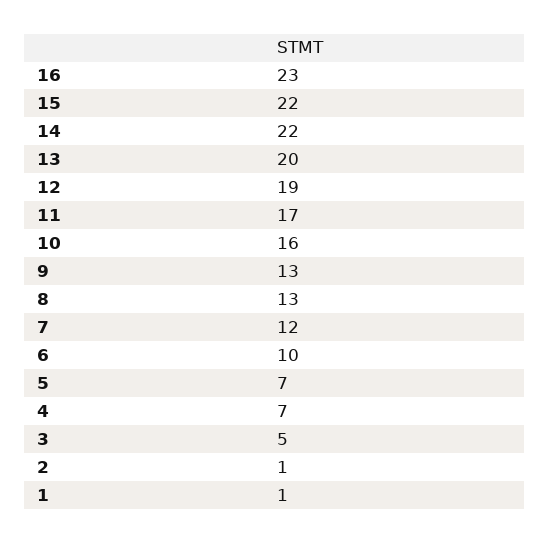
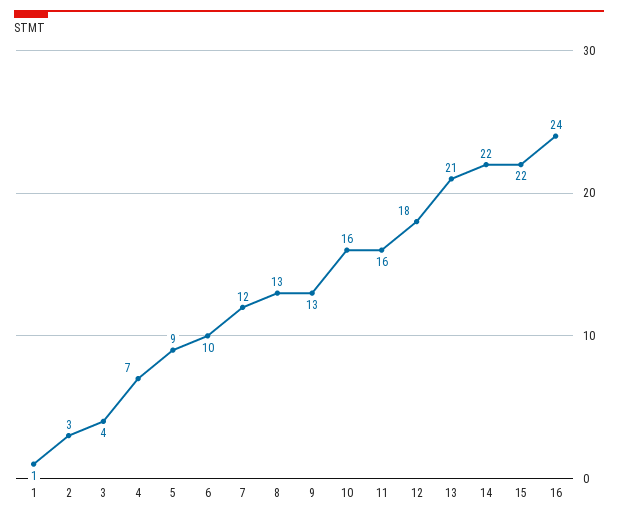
16: 23 -> 24
13: 20 -> 21
12: 19 -> 18
11: 17 -> 16
5: 7 -> 9
3: 5 -> 4
2: 1 -> 3

